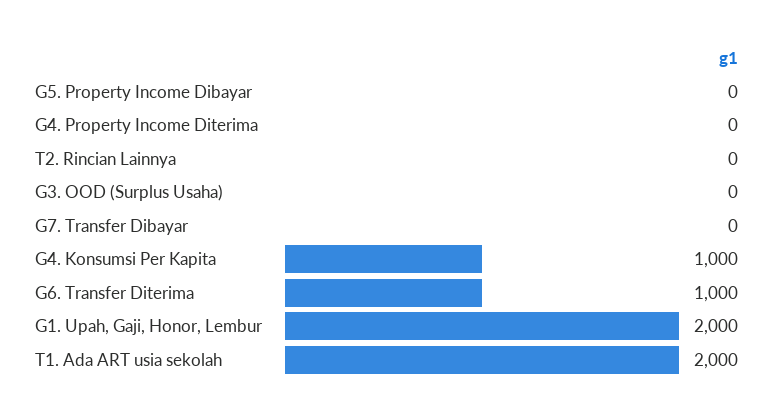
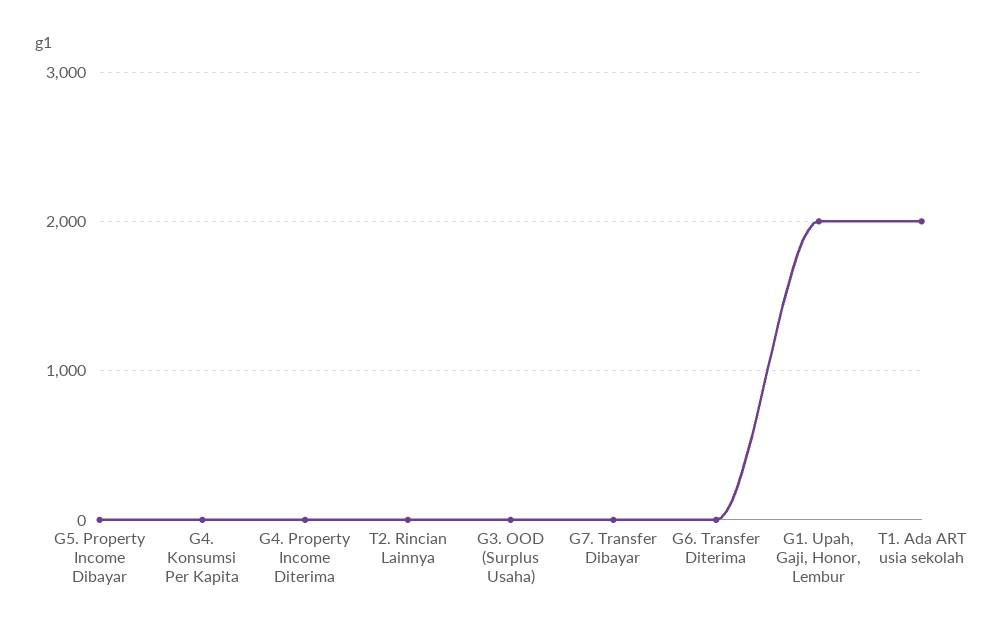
G4. Konsumsi Per Kapita: 1000 -> 0
G6. Transfer Diterima: 1000 -> 0

